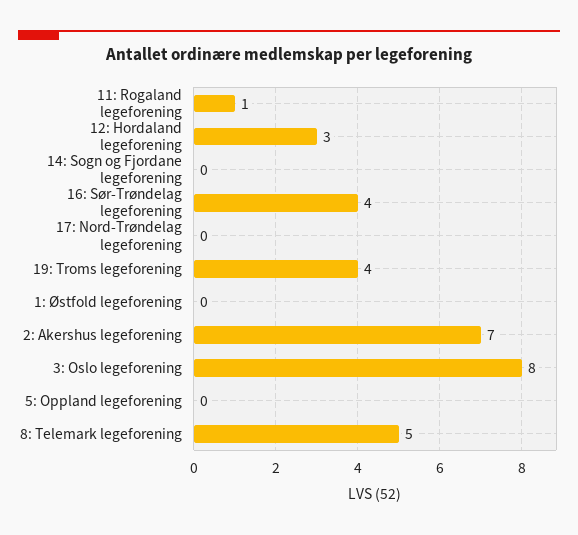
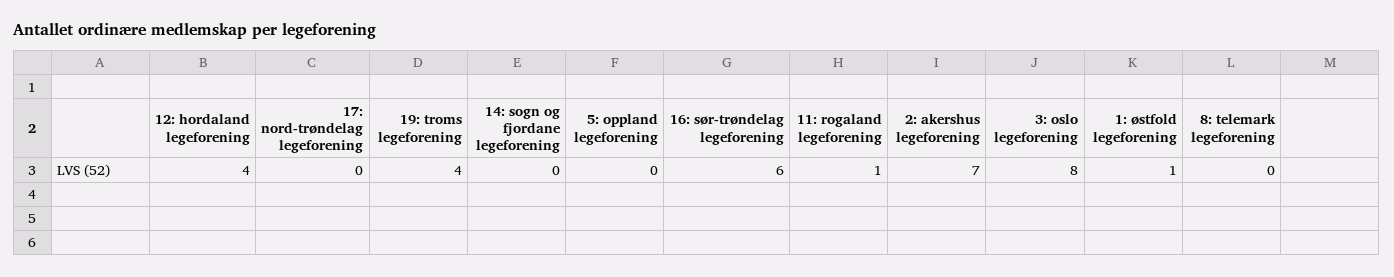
12: Hordaland legeforening: 3 -> 4
16: Sør-Trøndelag legeforening: 4 -> 6
1: Østfold legeforening: 0 -> 1
8: Telemark legeforening: 5 -> 0

